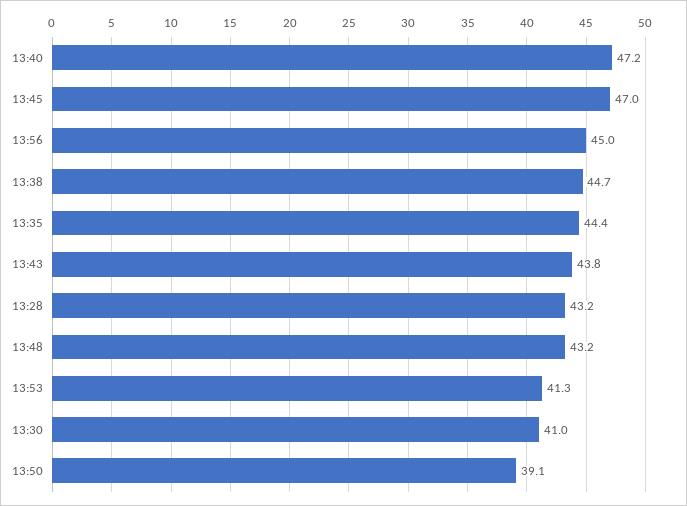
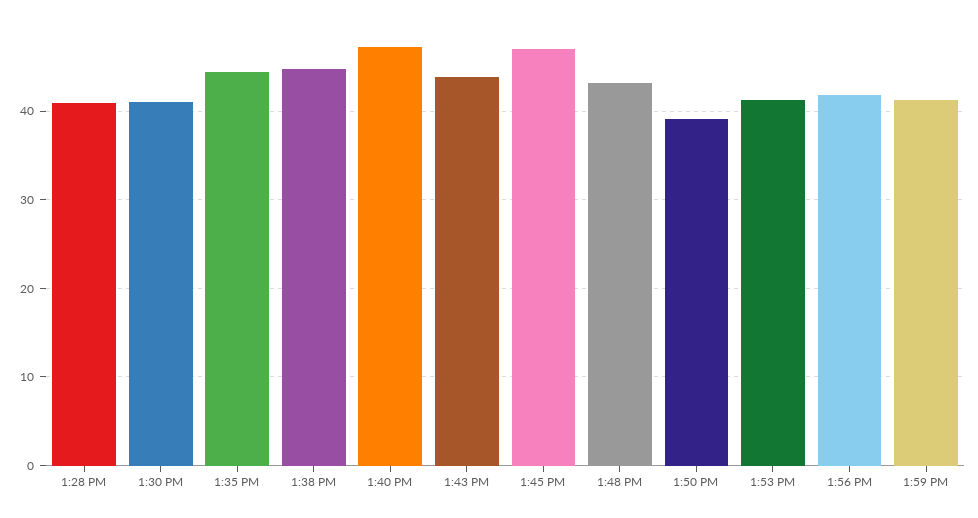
13:56: 45 -> 42
13:28: 43.2 -> 41
1:59 PM: none -> 41

